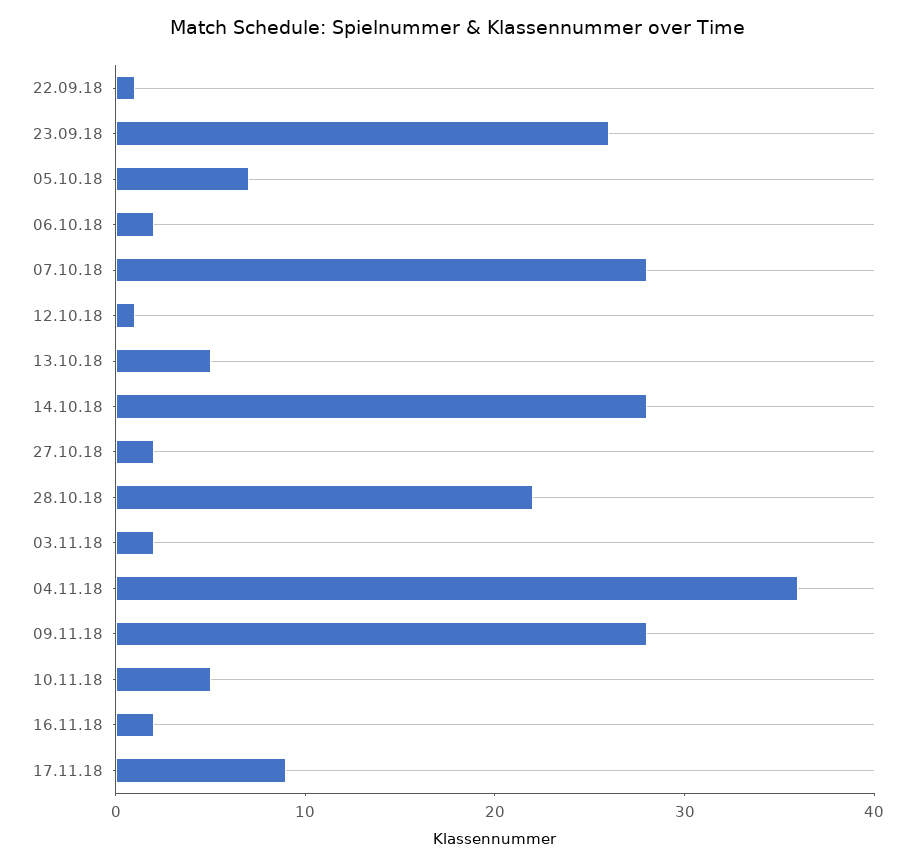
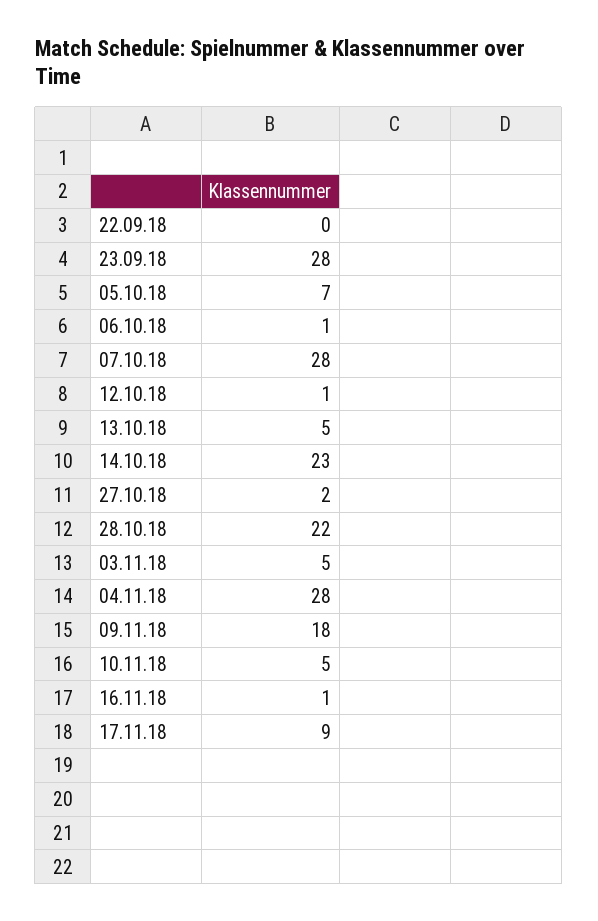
22.09.18: 1 -> 0
23.09.18: 26 -> 28
06.10.18: 2 -> 1
14.10.18: 28 -> 23
03.11.18: 2 -> 5
04.11.18: 36 -> 28
09.11.18: 28 -> 18
16.11.18: 2 -> 1

